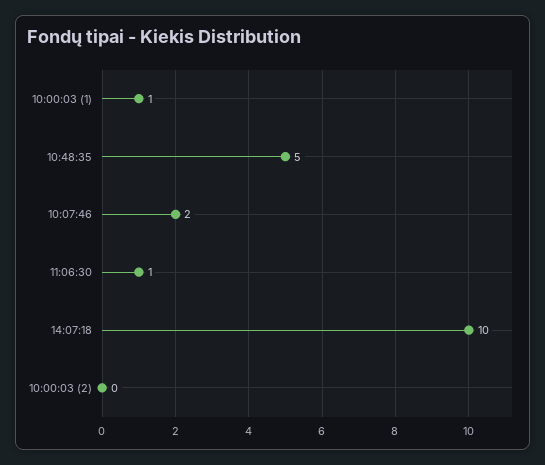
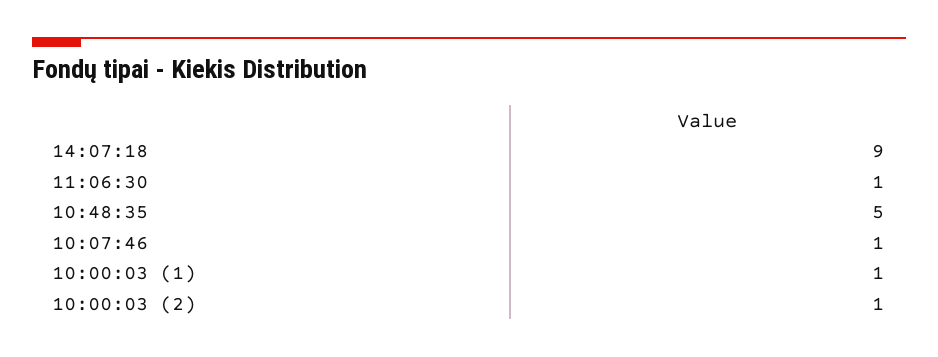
10:07:46: 2 -> 1
14:07:18: 10 -> 9
10:00:03 (2): 0 -> 1

